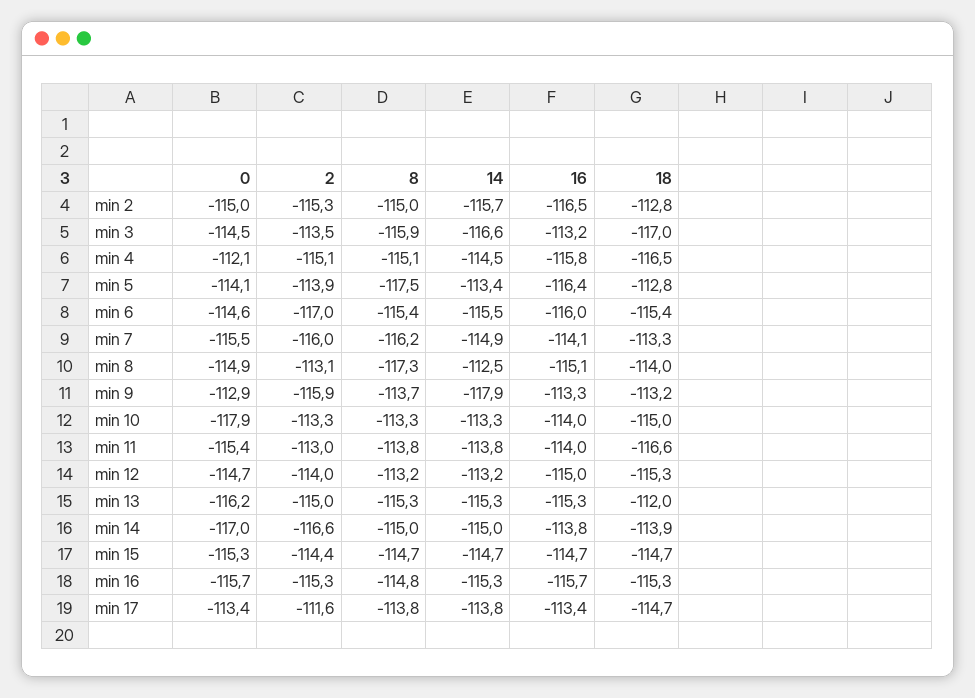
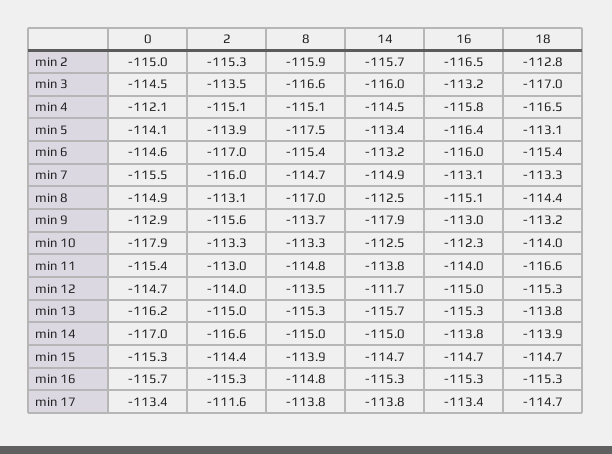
8, min 2: -115 -> -115.9
8, min 3: -115.9 -> -116.6
14, min 3: -116.6 -> -116
18, min 5: -112.8 -> -113.1
14, min 6: -115.5 -> -113.2
8, min 7: -116.2 -> -114.7
16, min 7: -114.1 -> -113.1
8, min 8: -117.3 -> -117
18, min 8: -114 -> -114.4
2, min 9: -115.9 -> -115.6
16, min 9: -113.3 -> -113
14, min 10: -113.3 -> -112.5
16, min 10: -114 -> -112.3
18, min 10: -115 -> -114
8, min 11: -113.8 -> -114.8
8, min 12: -113.2 -> -113.5
14, min 12: -113.2 -> -111.7
14, min 13: -115.3 -> -115.7
18, min 13: -112 -> -113.8
8, min 15: -114.7 -> -113.9
16, min 16: -115.7 -> -115.3

